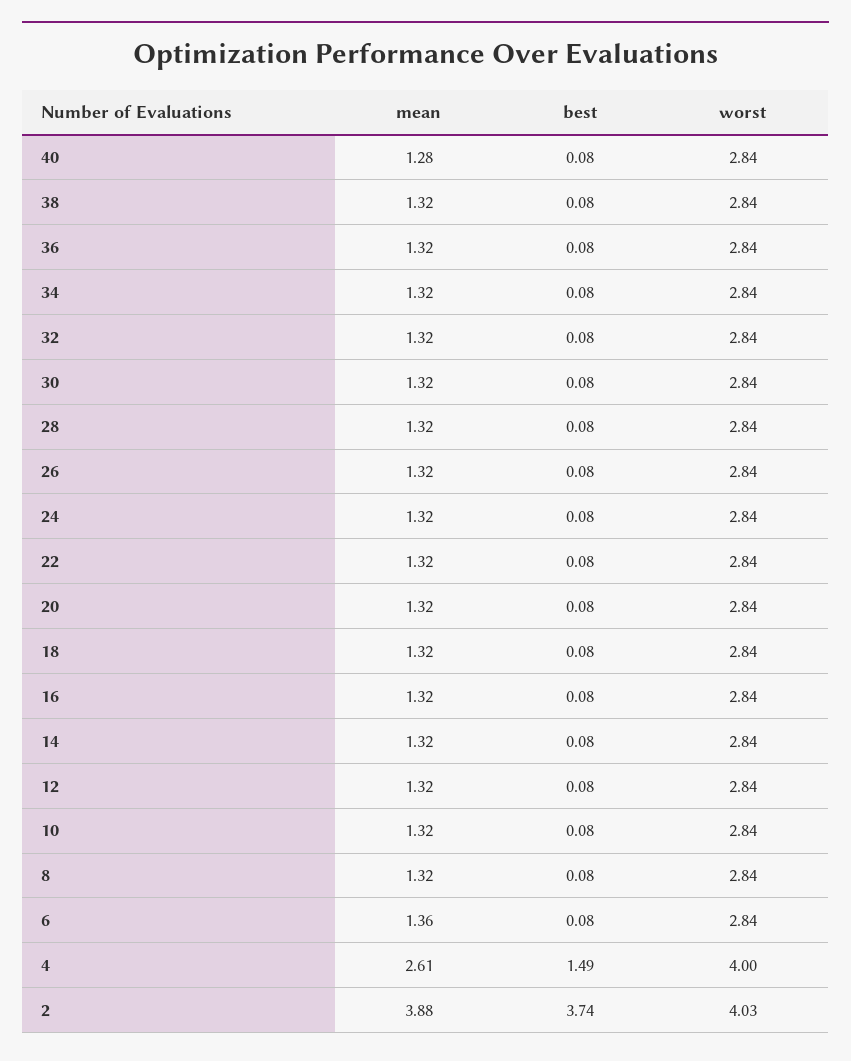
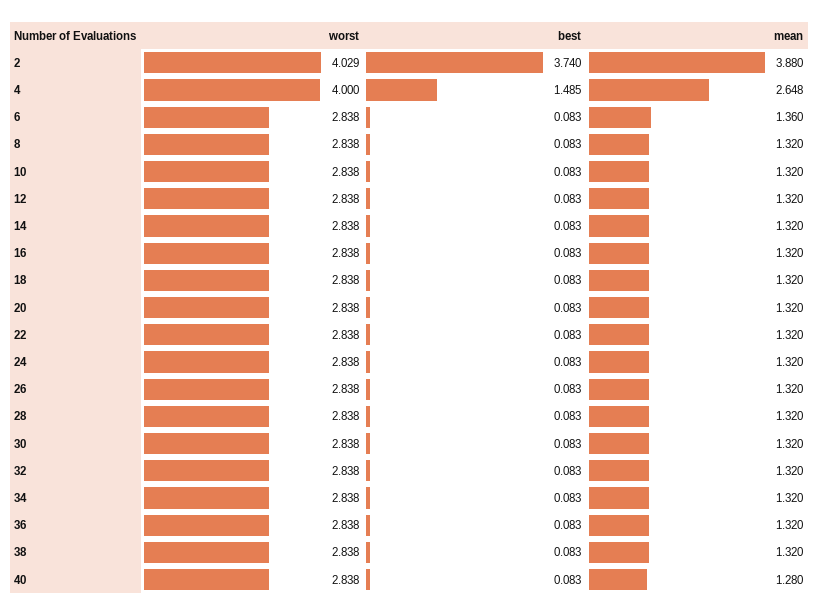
mean, 4: 2.61 -> 2.648

